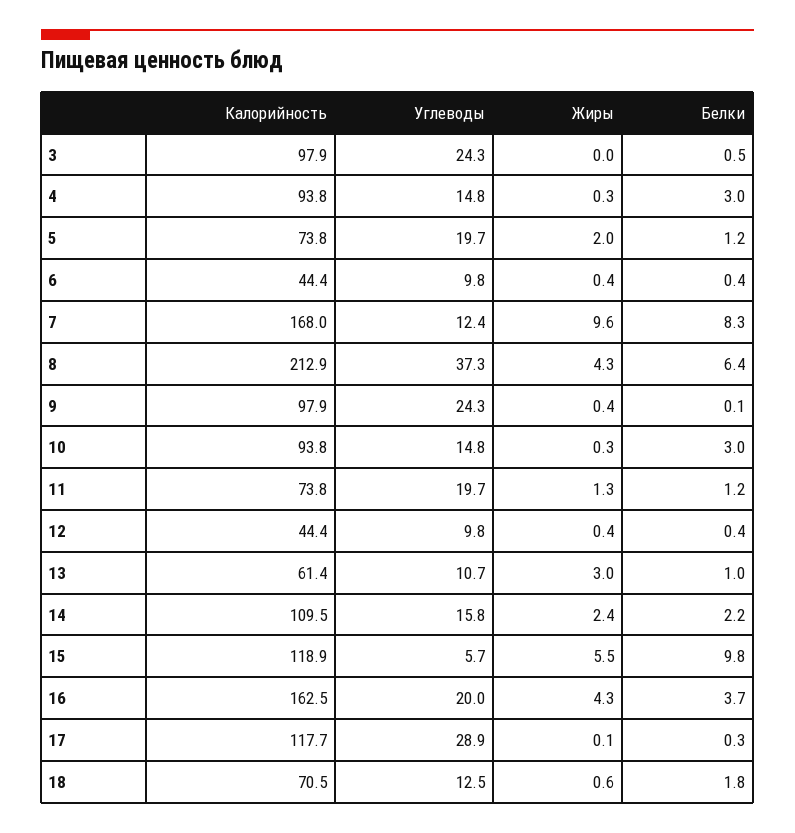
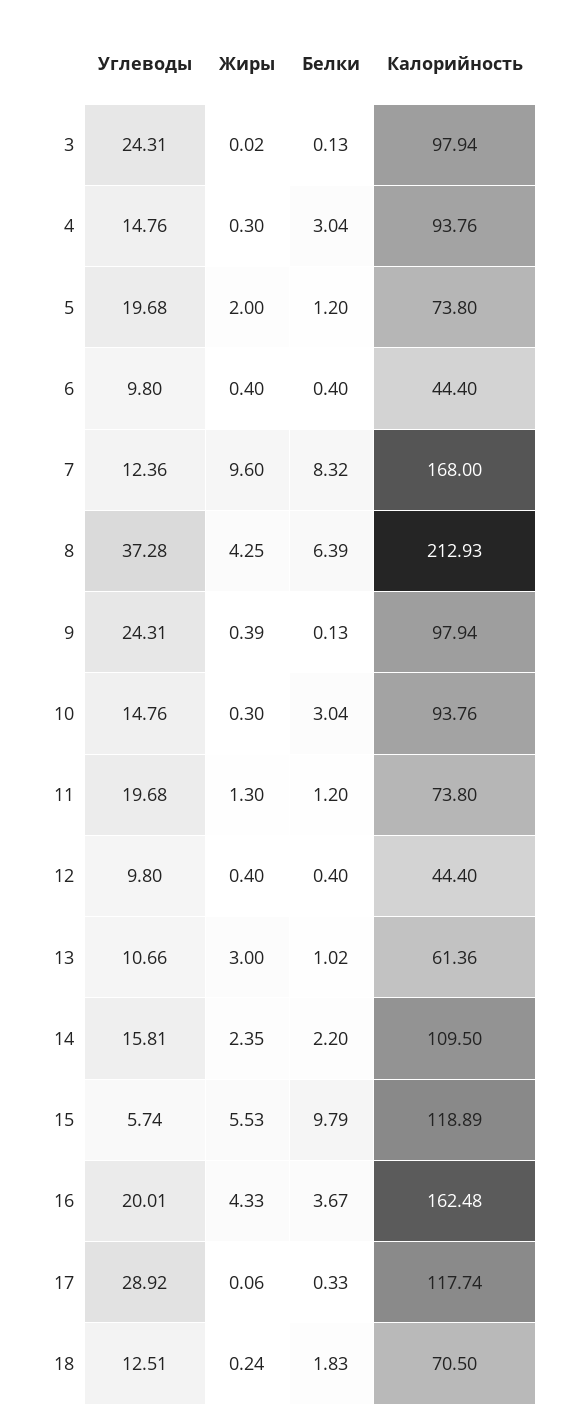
Белки, 3: 0.5 -> 0.13
Жиры, 18: 0.6 -> 0.24

